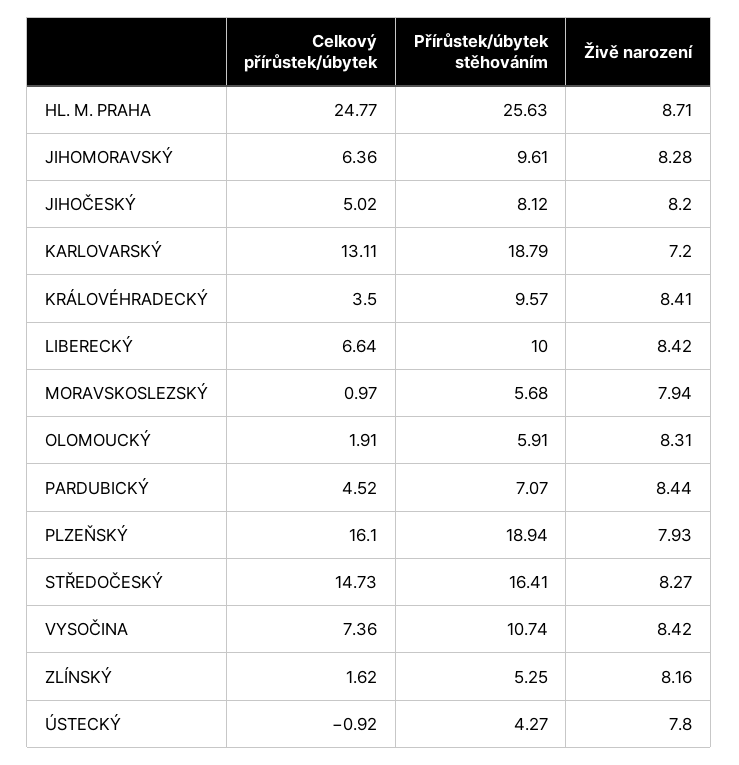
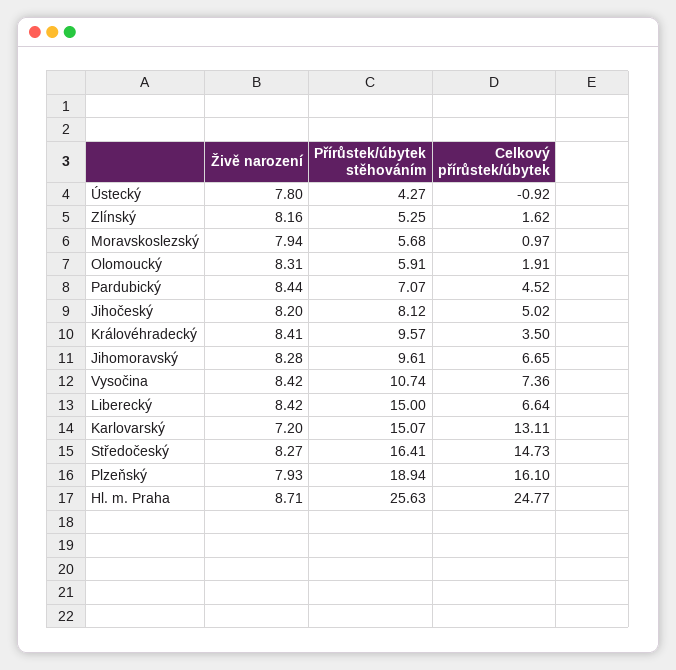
Celkový přírůstek/úbytek, JIHOMORAVSKÝ: 6.36 -> 6.65
Přírůstek/úbytek stěhováním, KARLOVARSKÝ: 18.79 -> 15.07
Přírůstek/úbytek stěhováním, LIBERECKÝ: 10 -> 15

